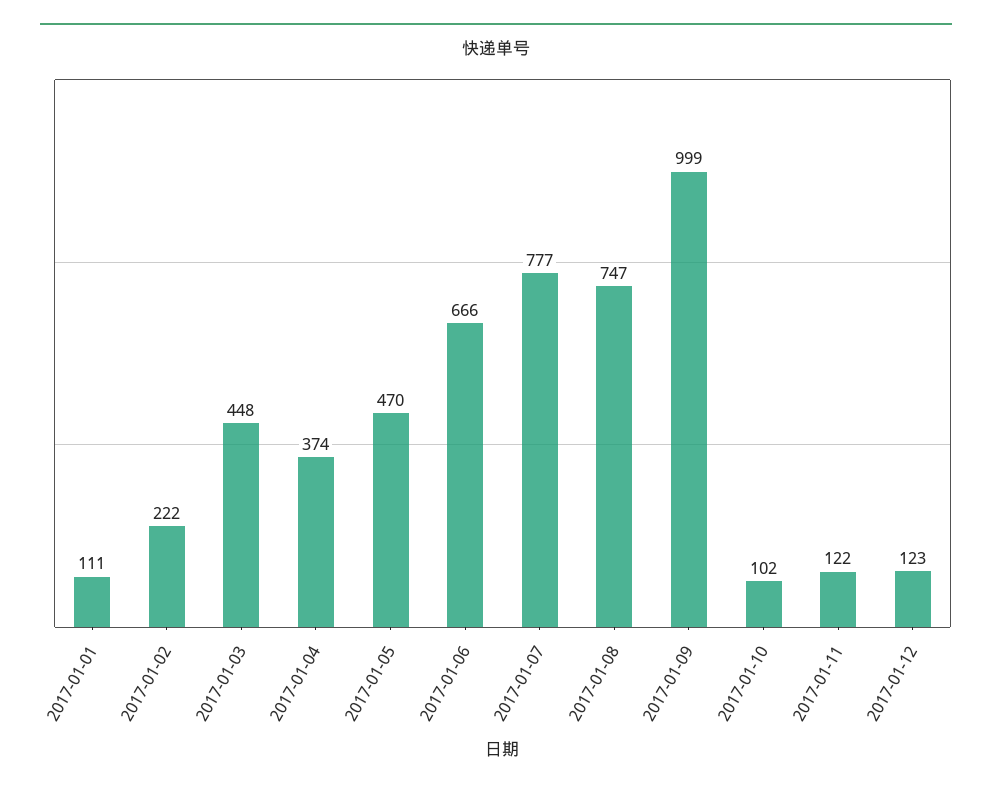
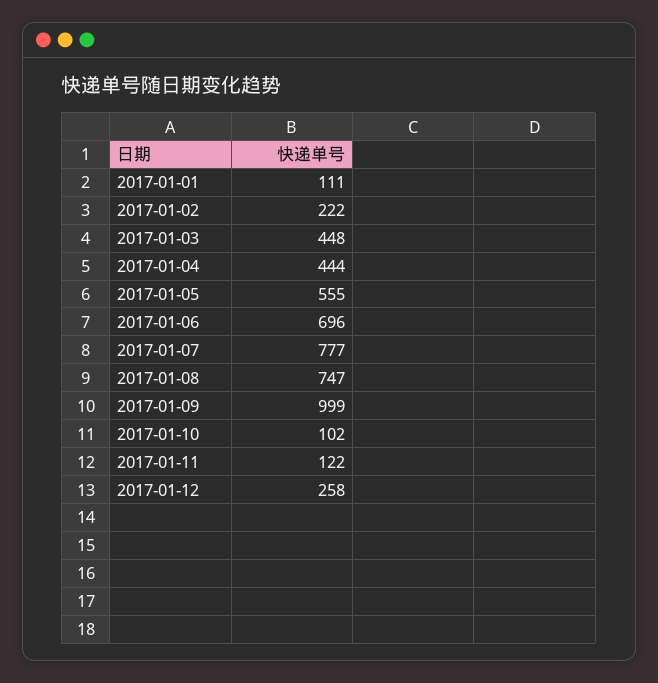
2017-01-04: 374 -> 444
2017-01-05: 470 -> 555
2017-01-06: 666 -> 696
2017-01-12: 123 -> 258

